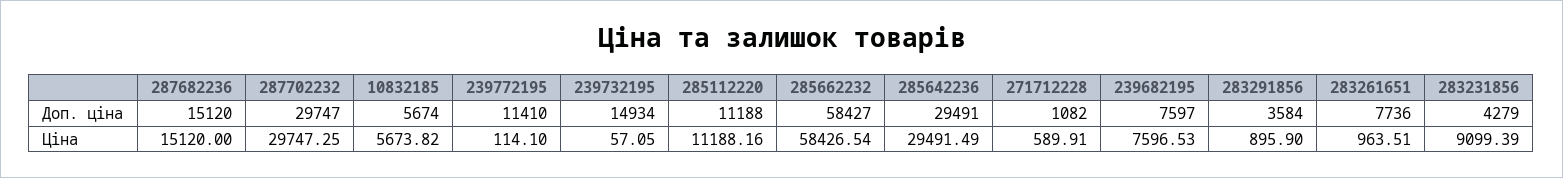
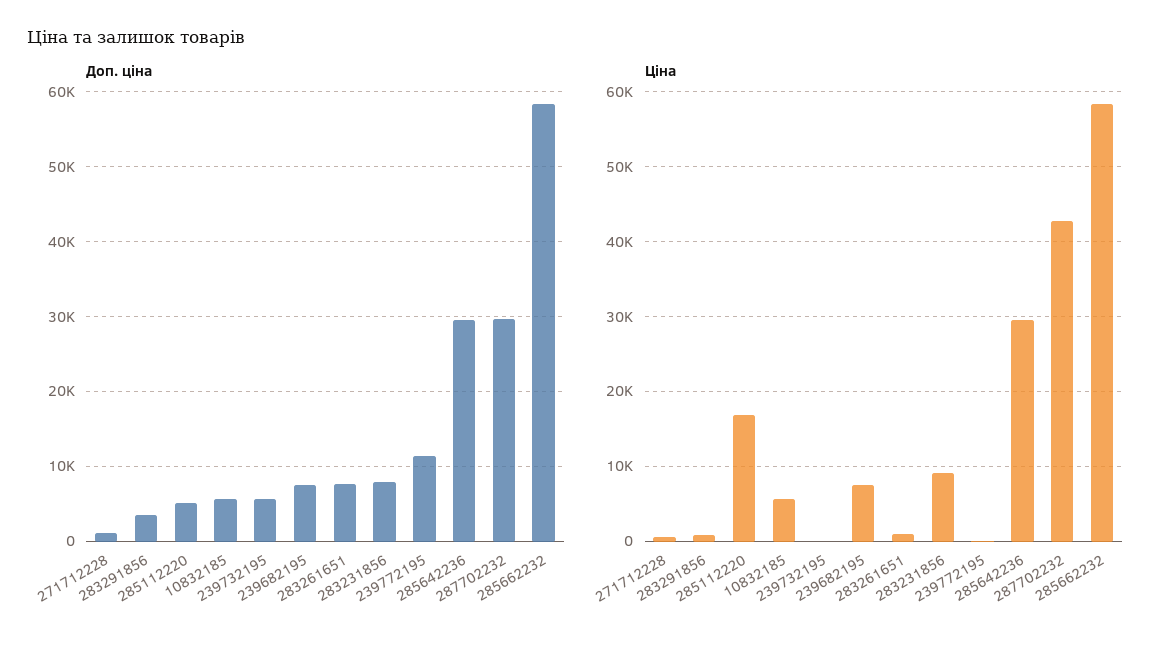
Доп. ціна, 287682236: 15120 -> none
Доп. ціна, 239732195: 14934 -> 6000
Доп. ціна, 285112220: 11188 -> 5000
Доп. ціна, 283231856: 4279 -> 8000
Ціна, 287682236: 15120 -> none
Ціна, 287702232: 29747.25 -> 43000
Ціна, 285112220: 11188.16 -> 17000

